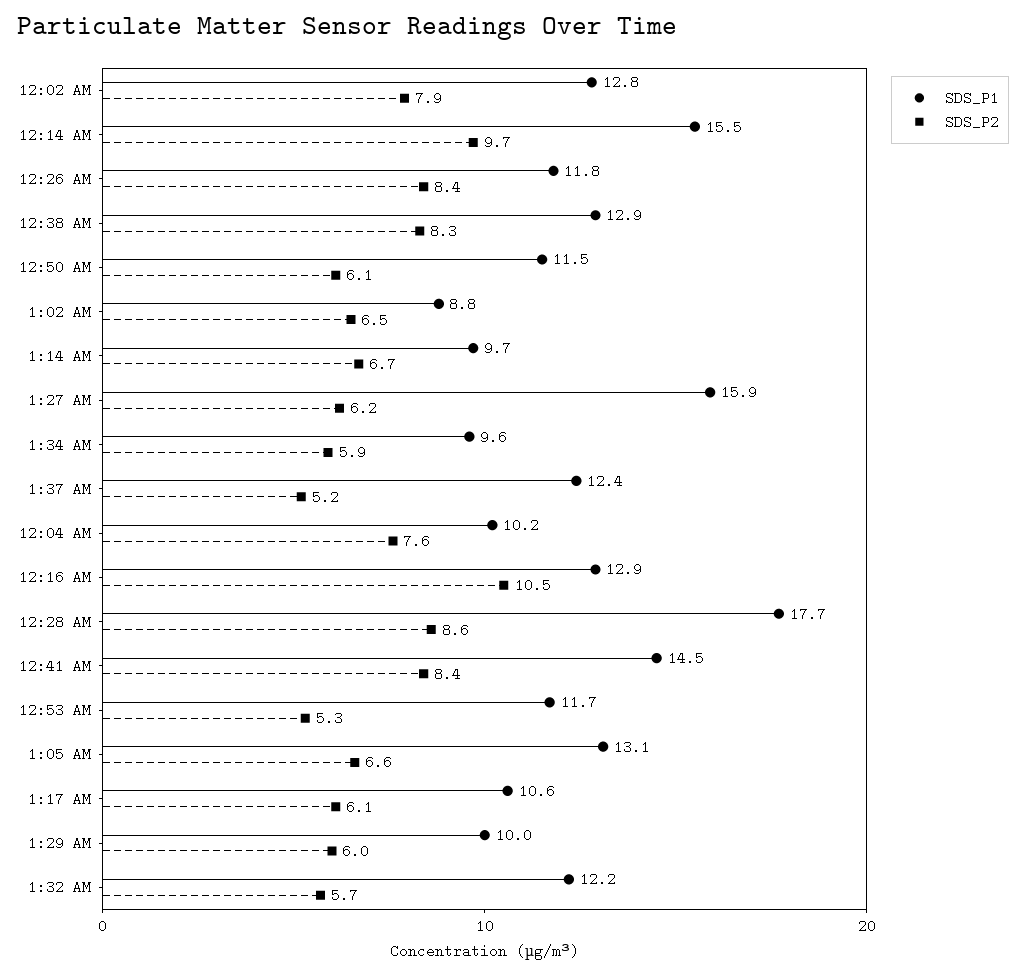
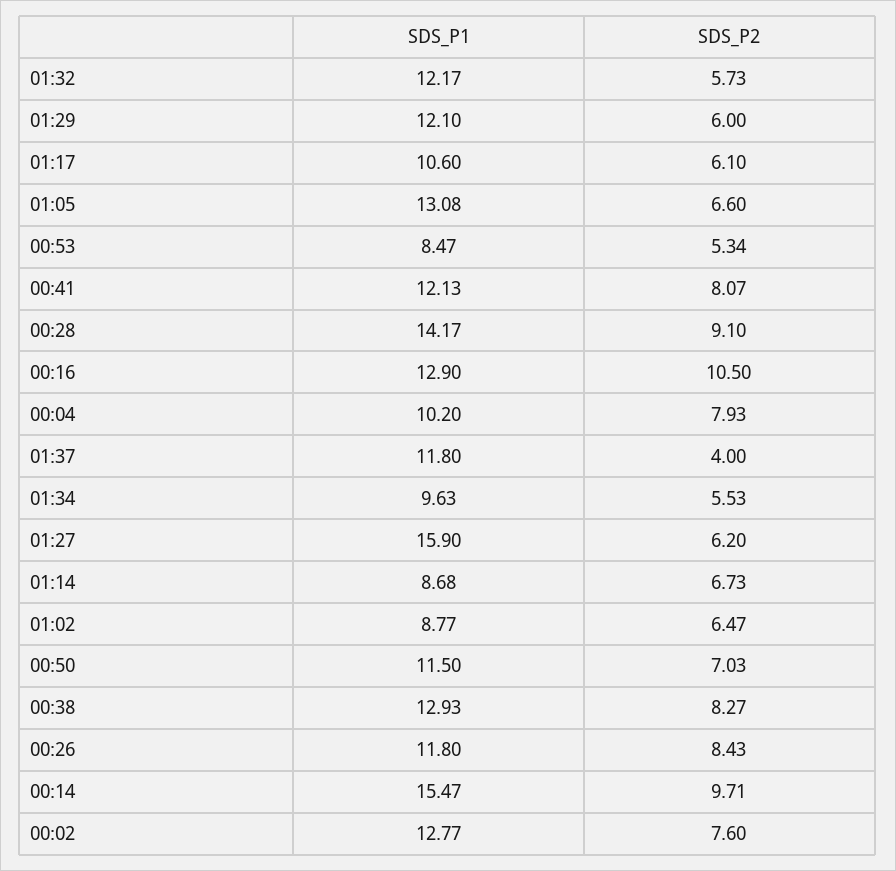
SDS_P2, 12:02 AM: 7.9 -> 7.6
SDS_P2, 12:50 AM: 6.1 -> 7.03
SDS_P1, 1:14 AM: 9.7 -> 8.68
SDS_P2, 1:34 AM: 5.9 -> 5.53
SDS_P1, 1:37 AM: 12.4 -> 11.8
SDS_P2, 1:37 AM: 5.2 -> 4
SDS_P2, 12:04 AM: 7.6 -> 7.93
SDS_P1, 12:28 AM: 17.7 -> 14.17
SDS_P2, 12:28 AM: 8.6 -> 9.1
SDS_P1, 12:41 AM: 14.5 -> 12.13
SDS_P2, 12:41 AM: 8.4 -> 8.07
SDS_P1, 12:53 AM: 11.7 -> 8.47
SDS_P1, 1:29 AM: 10 -> 12.1

